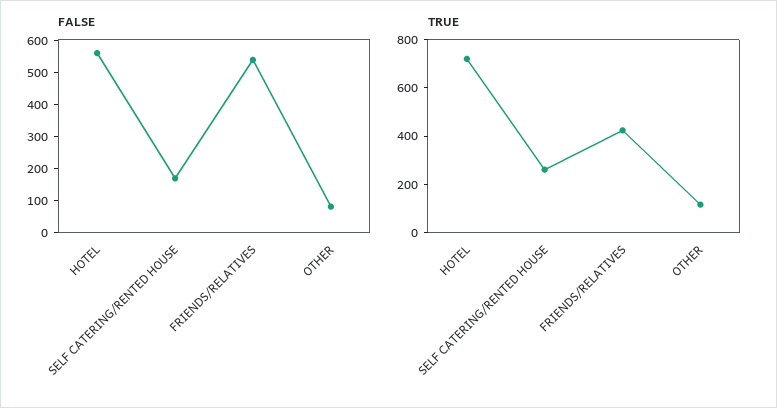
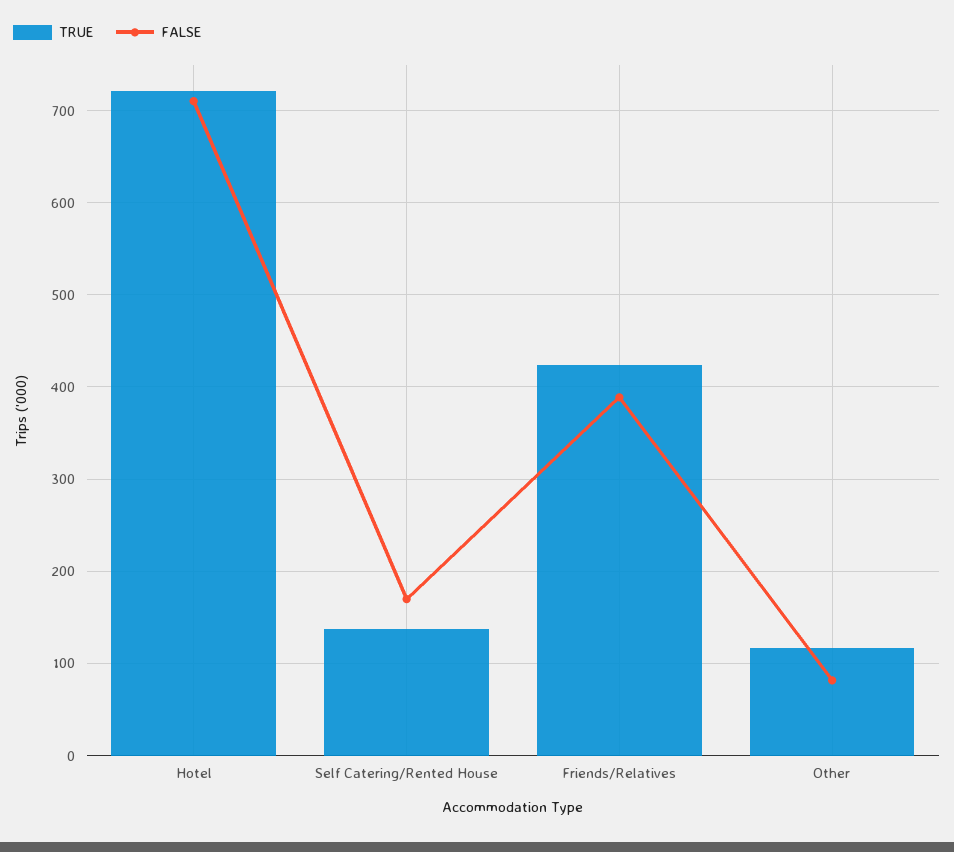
FALSE, HOTEL: 550 -> 710
FALSE, FRIENDS/RELATIVES: 550 -> 390
TRUE, SELF CATERING/RENTED HOUSE: 250 -> 140

